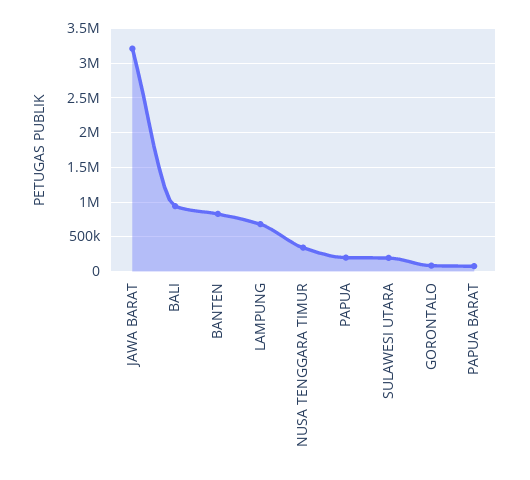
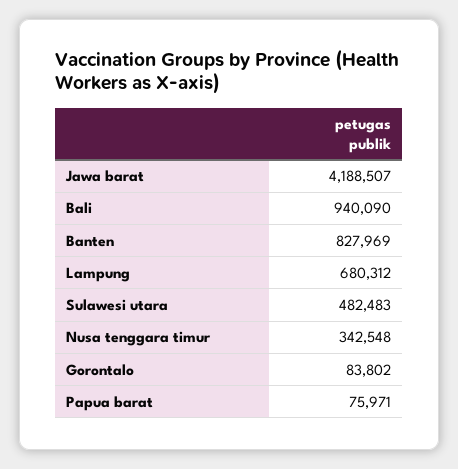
JAWA BARAT: 3200000 -> 4188507
PAPUA: 200000 -> none
SULAWESI UTARA: 200000 -> 482483

